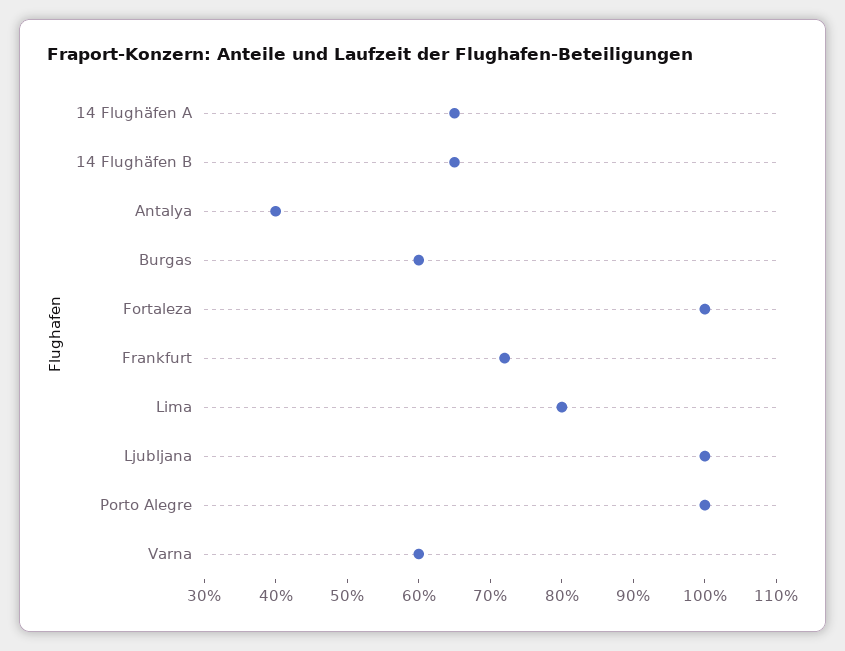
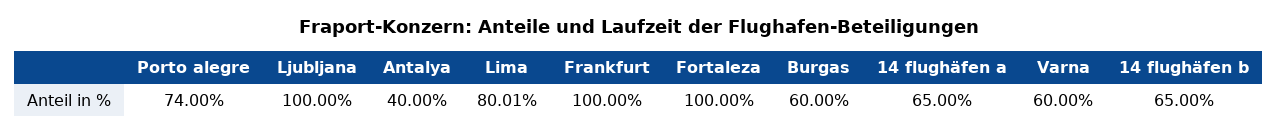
Frankfurt: 72 -> 100
Porto Alegre: 100 -> 74

